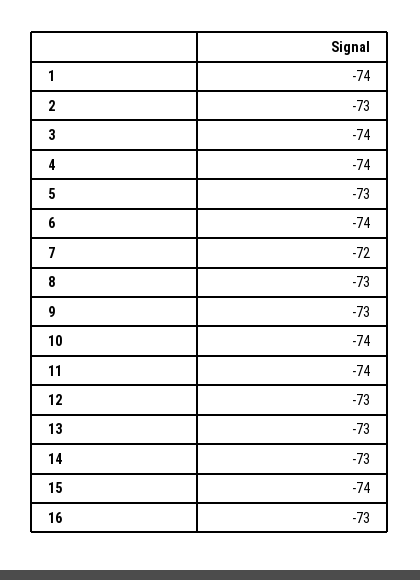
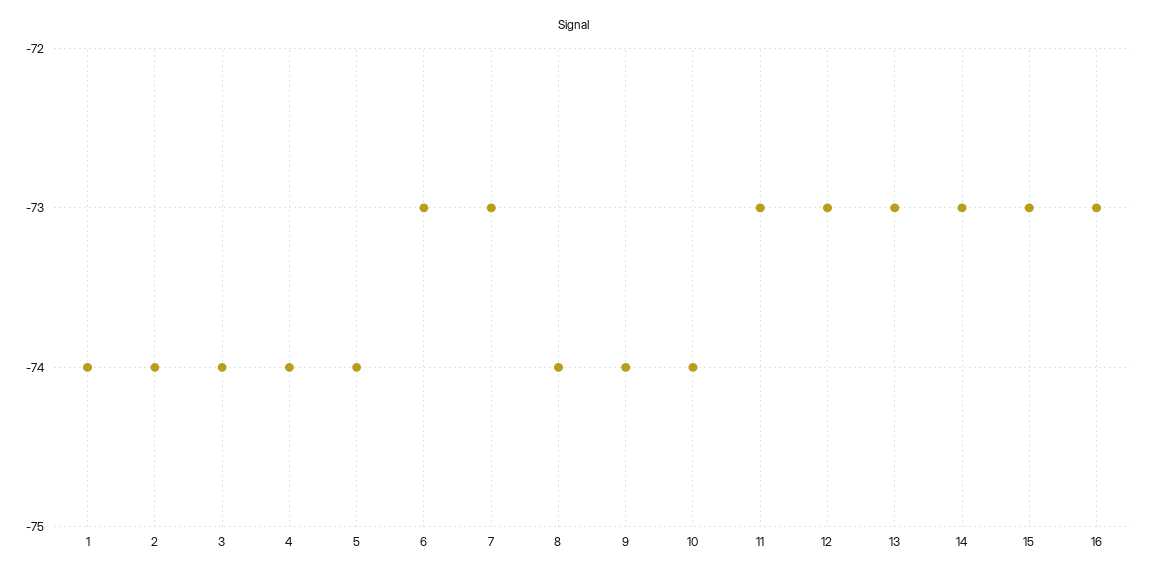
2: -73 -> -74
5: -73 -> -74
6: -74 -> -73
7: -72 -> -73
8: -73 -> -74
9: -73 -> -74
11: -74 -> -73
15: -74 -> -73

